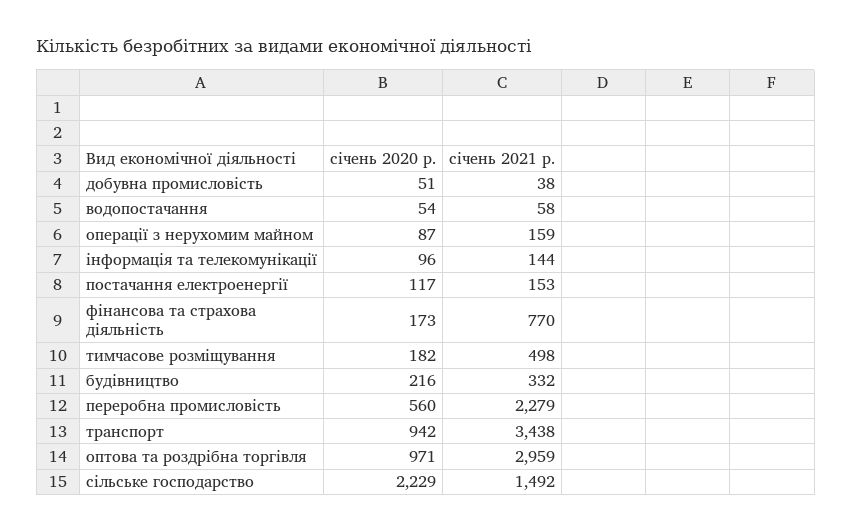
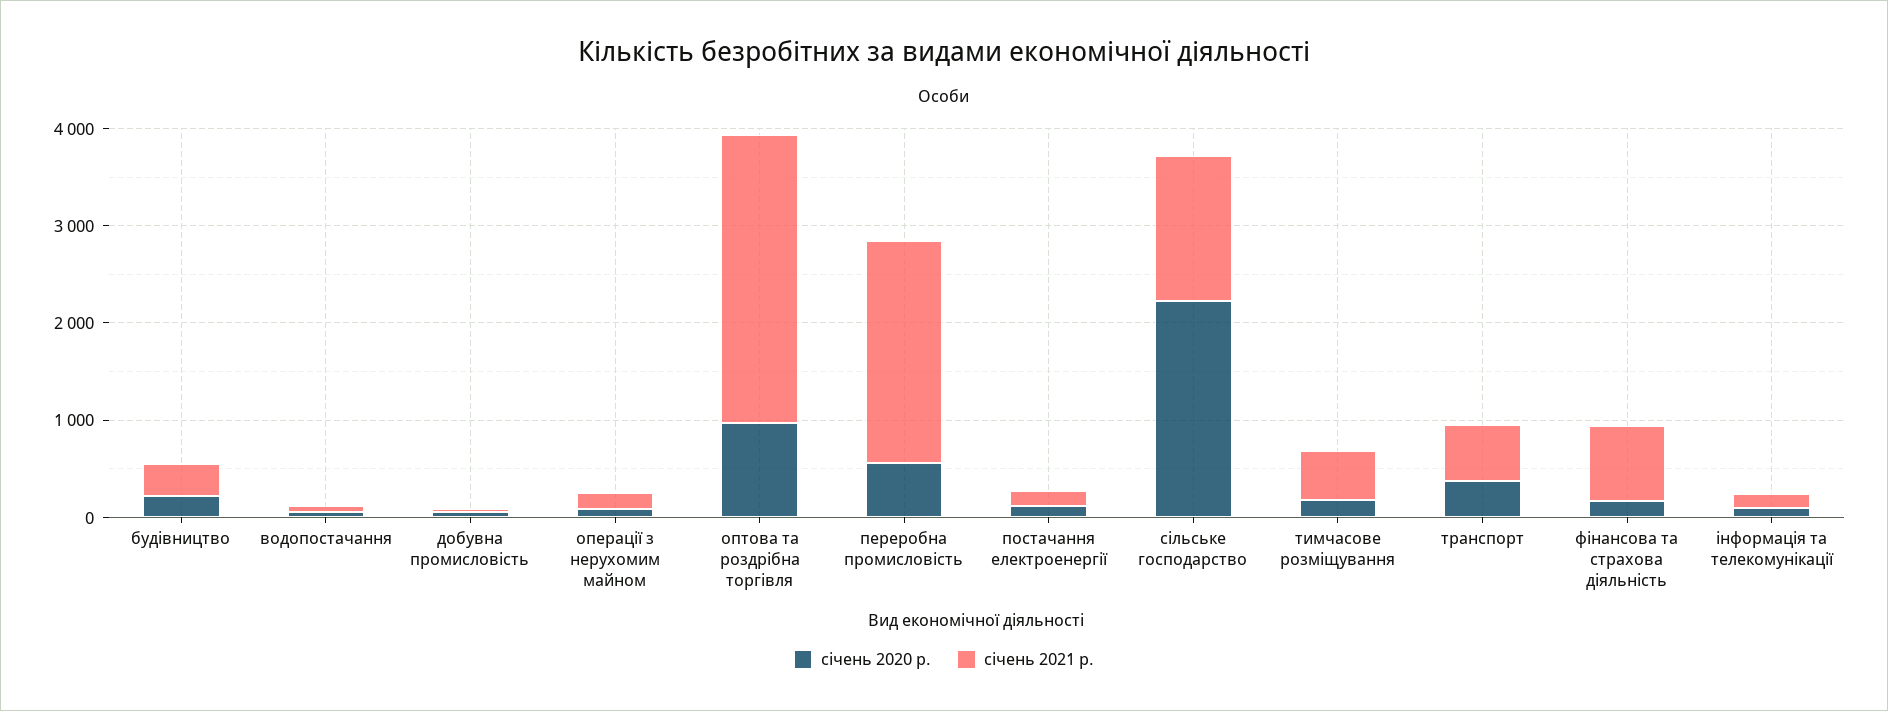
січень 2020 р., транспорт: 942 -> 400
січень 2021 р., транспорт: 3438 -> 600

